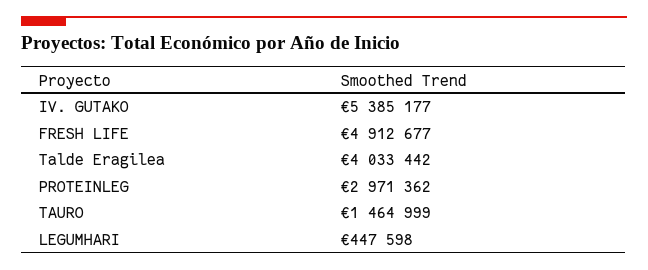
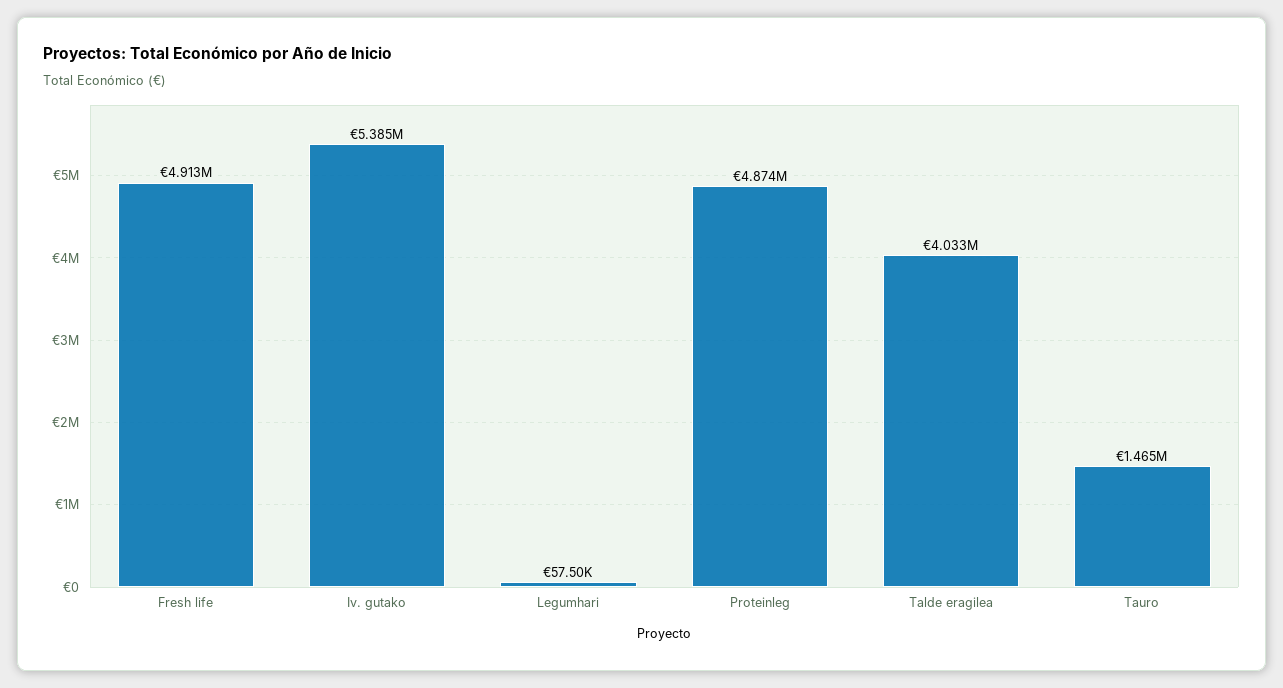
PROTEINLEG: 2971362 -> 4874000
LEGUMHARI: 447598 -> 57500

